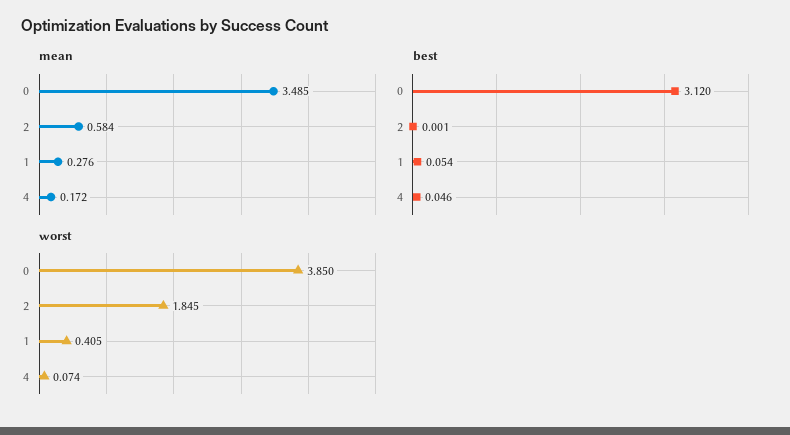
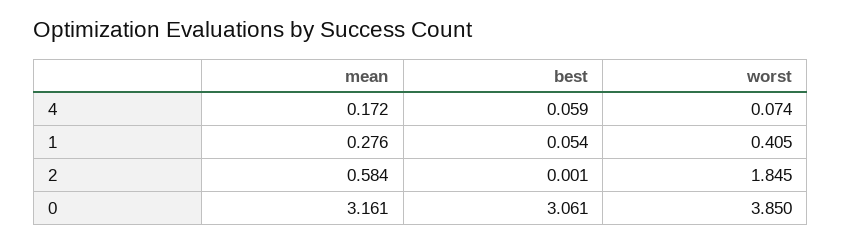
mean, 0: 3.485 -> 3.161
best, 0: 3.12 -> 3.061
best, 4: 0.046 -> 0.059

